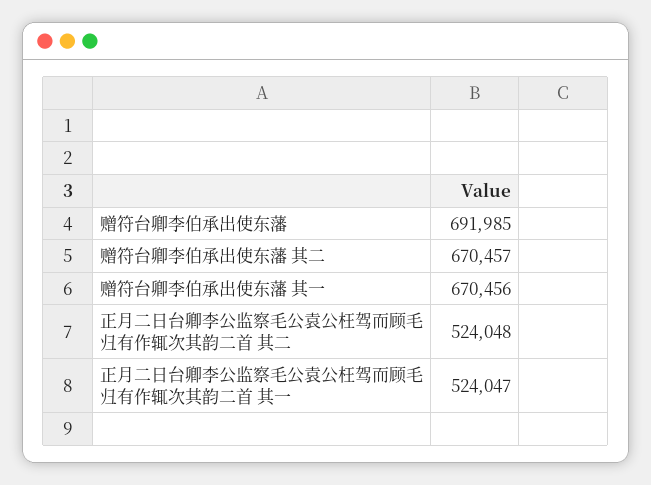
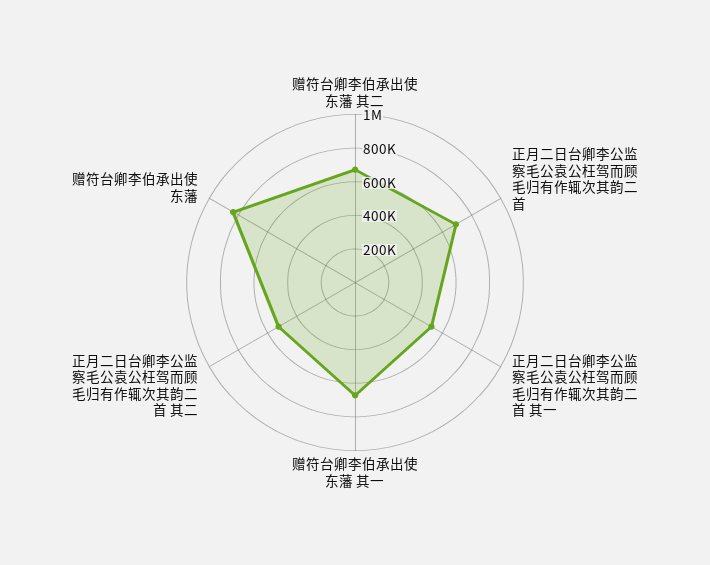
赠符台卿李伯承出使东藩: 691985 -> 850000
正月二日台卿李公监察毛公袁公枉驾而顾毛归有作辄次其韵二首: none -> 700000

